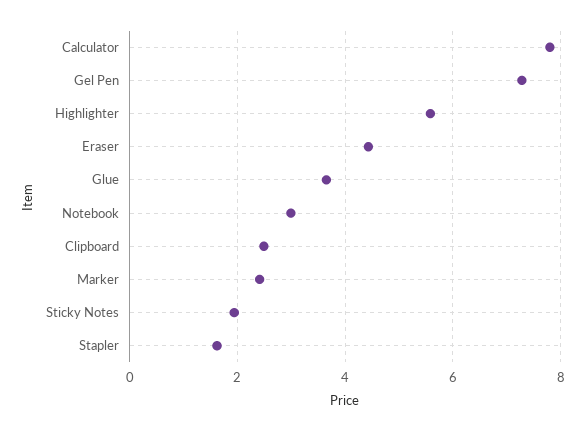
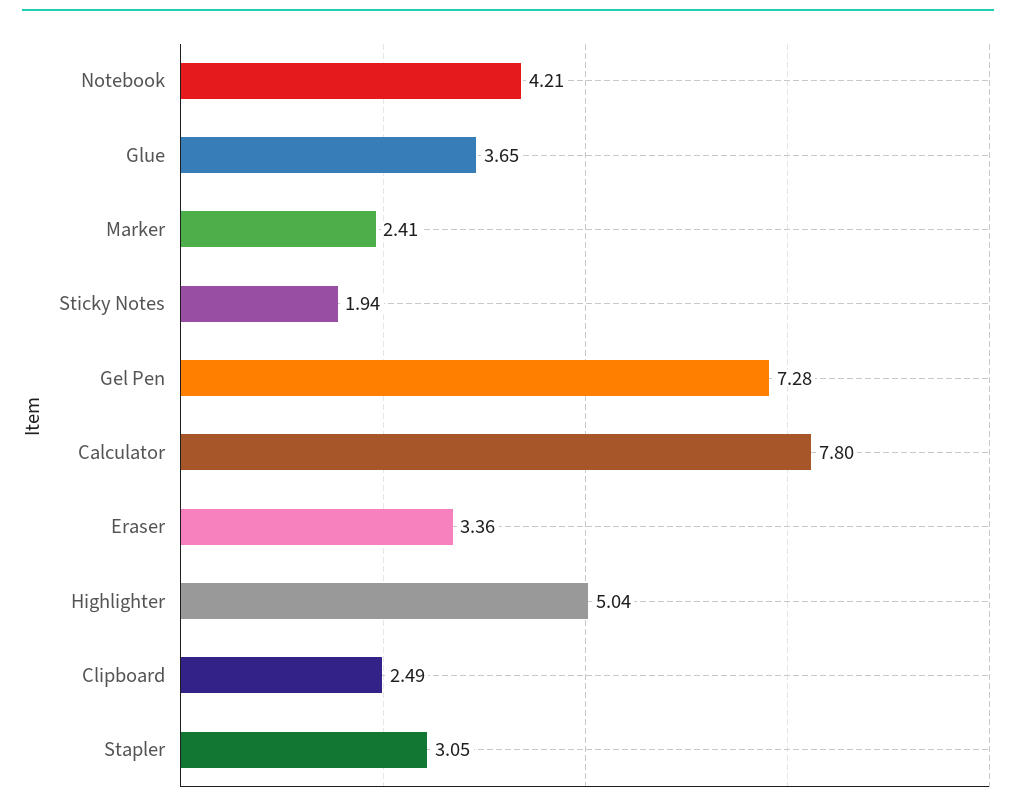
Highlighter: 5.6 -> 5.04
Eraser: 4.4 -> 3.36
Notebook: 3 -> 4.21
Stapler: 1.6 -> 3.05

